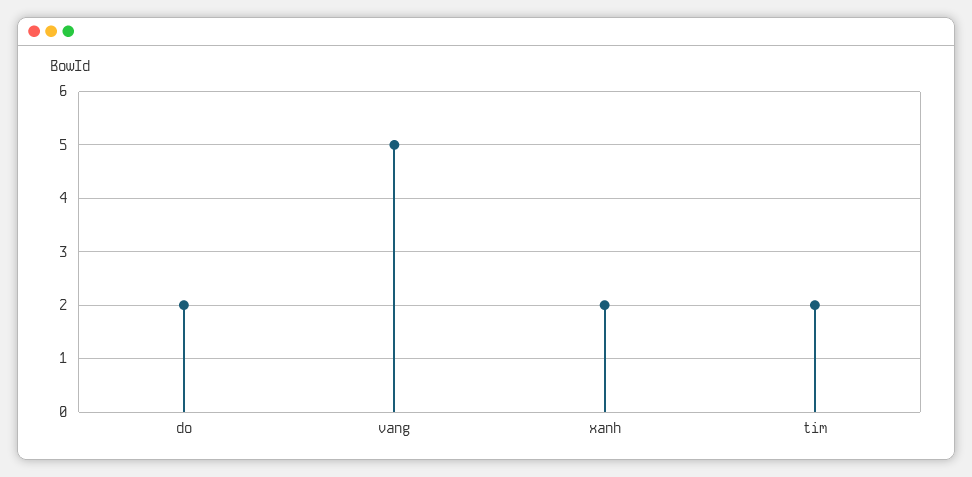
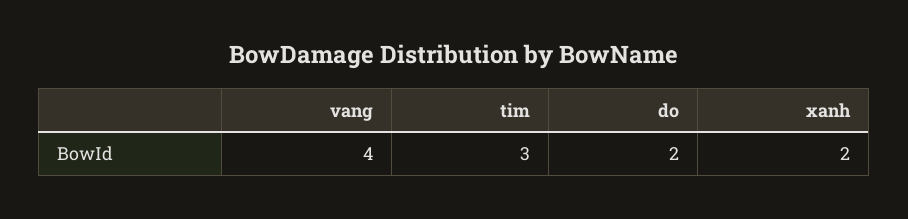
vang: 5 -> 4
tim: 2 -> 3

